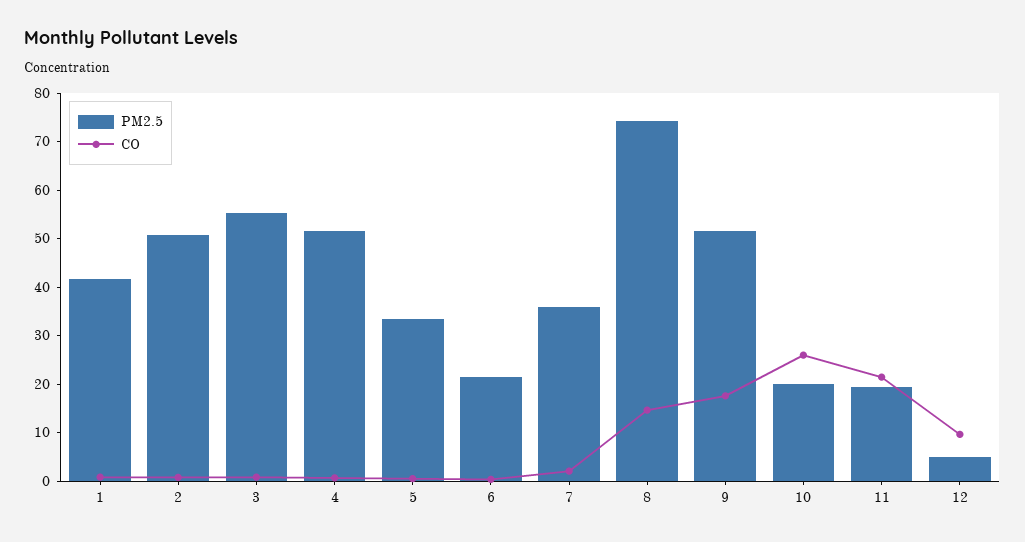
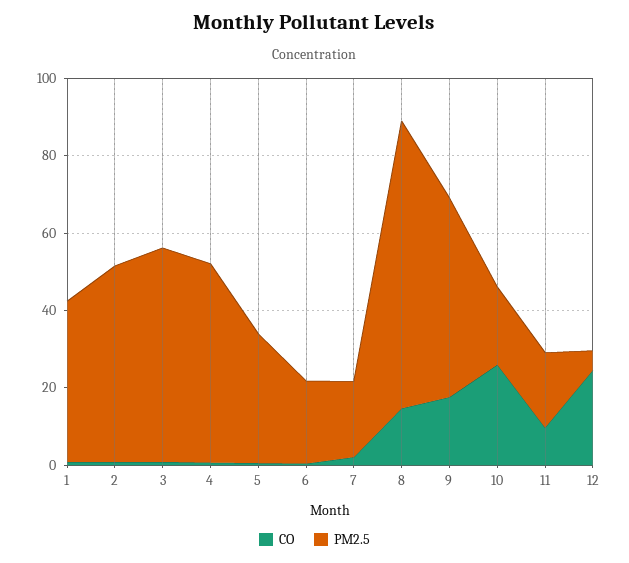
PM2.5, 7: 36 -> 20
CO, 11: 22 -> 10
CO, 12: 10 -> 25

